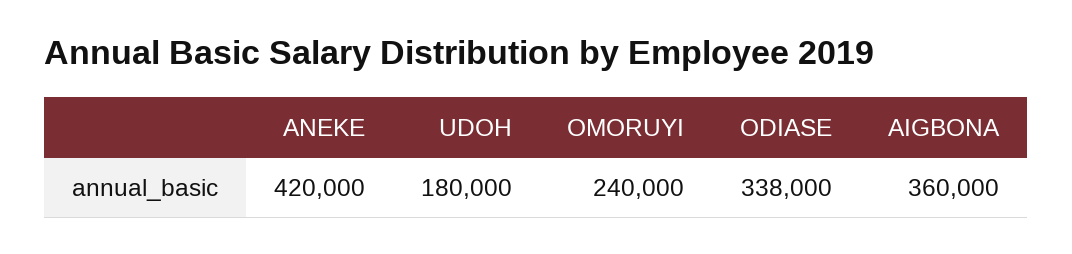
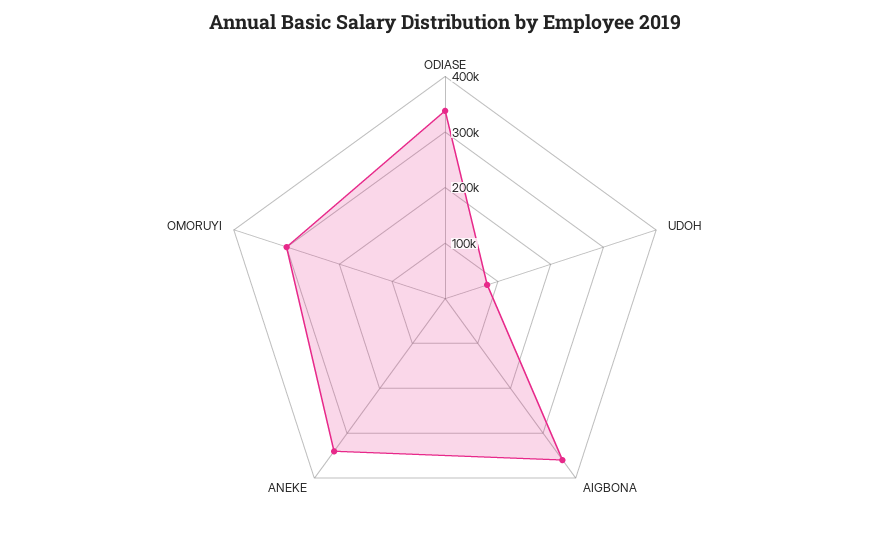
ANEKE: 420000 -> 340000
UDOH: 180000 -> 80000
OMORUYI: 240000 -> 300000

